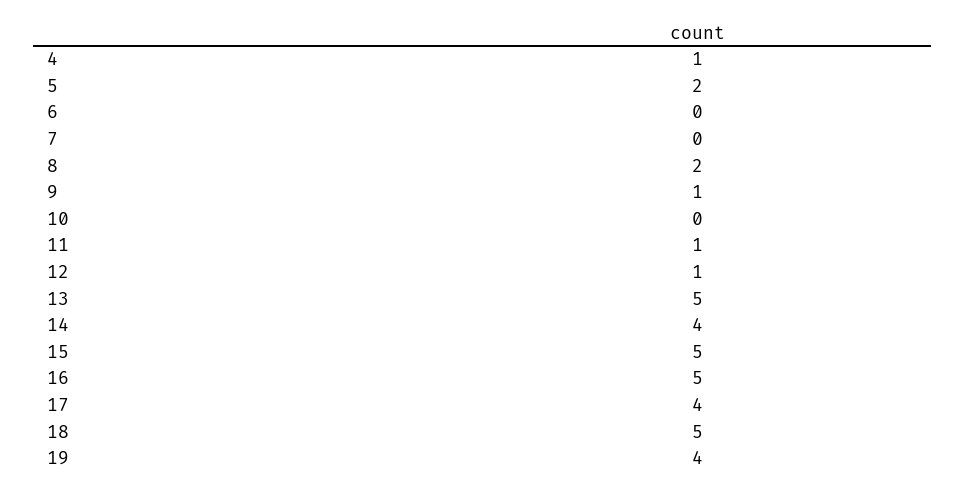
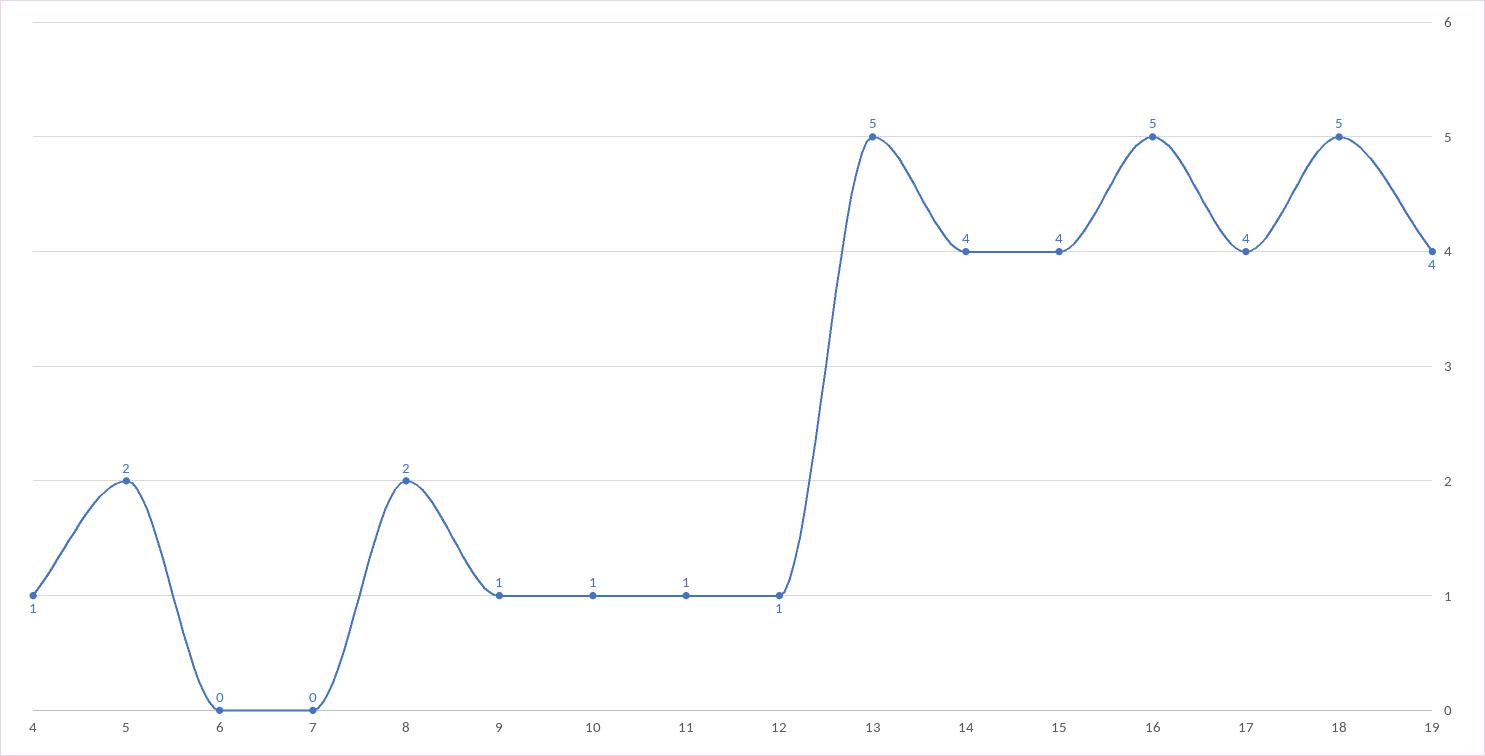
10: 0 -> 1
15: 5 -> 4

